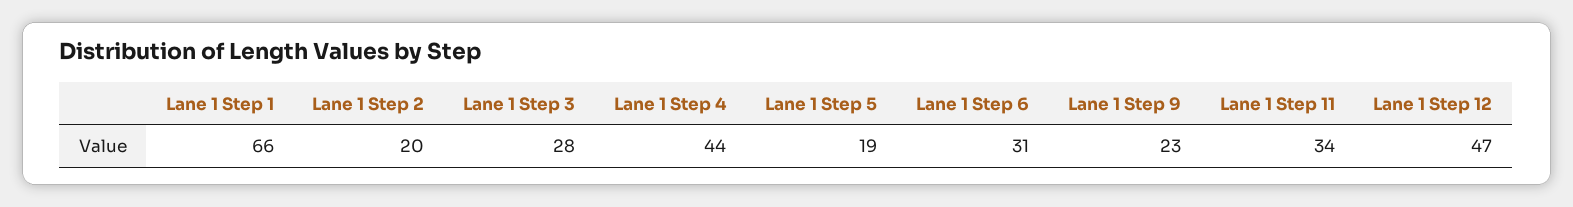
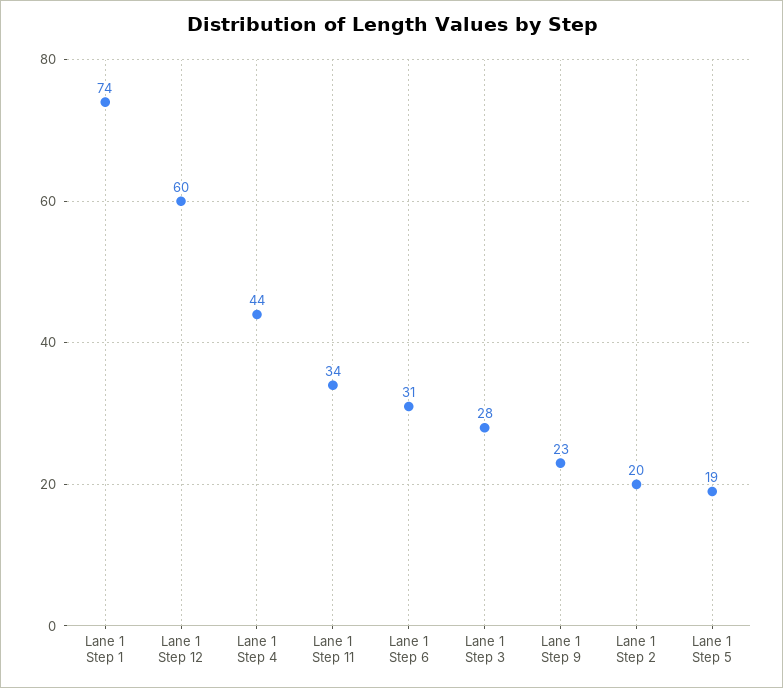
Lane 1 Step 1: 66 -> 74
Lane 1 Step 12: 47 -> 60

